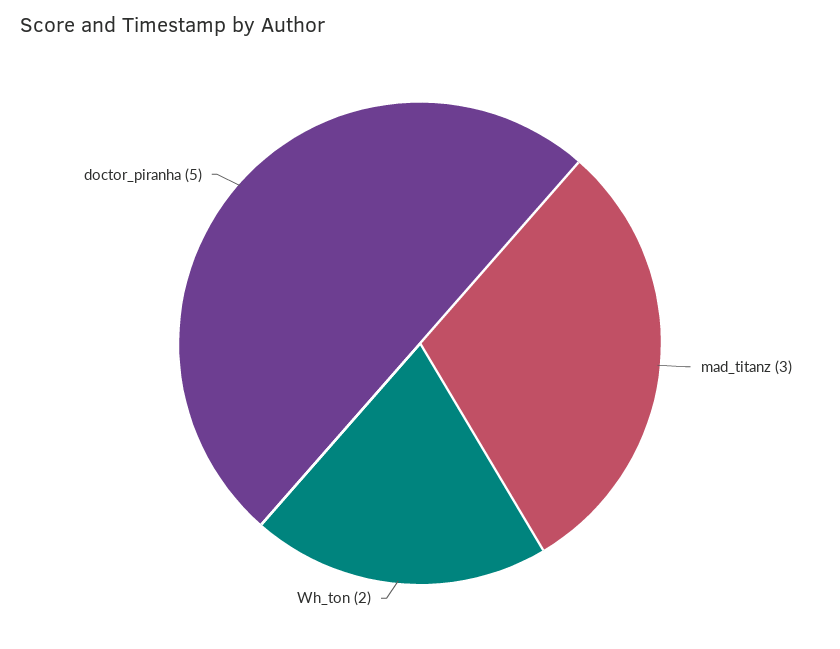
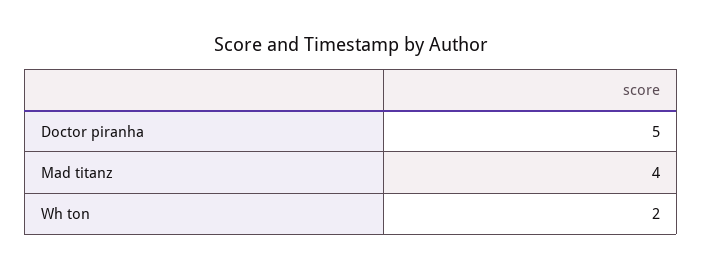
mad_titanz: 3 -> 4

